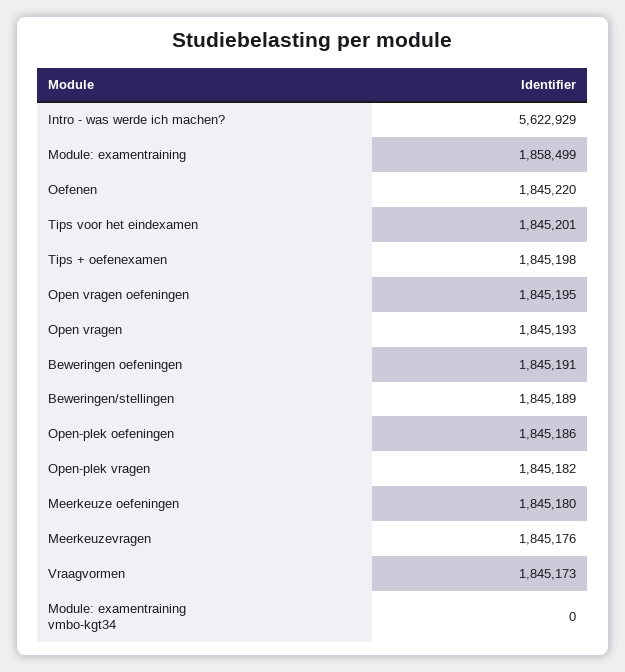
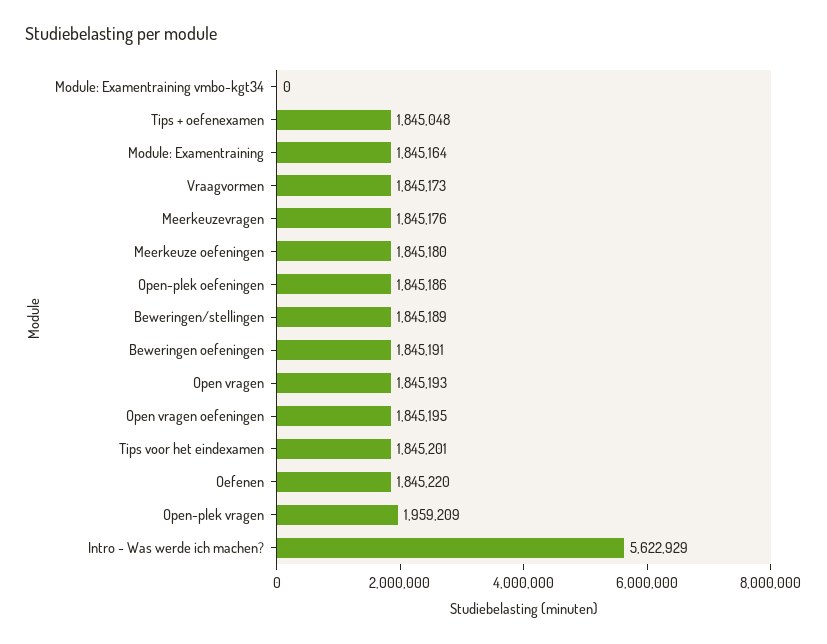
Module: examentraining: 1858499 -> 1845164
Tips + oefenexamen: 1845198 -> 1845048
Open-plek vragen: 1845182 -> 1959209

